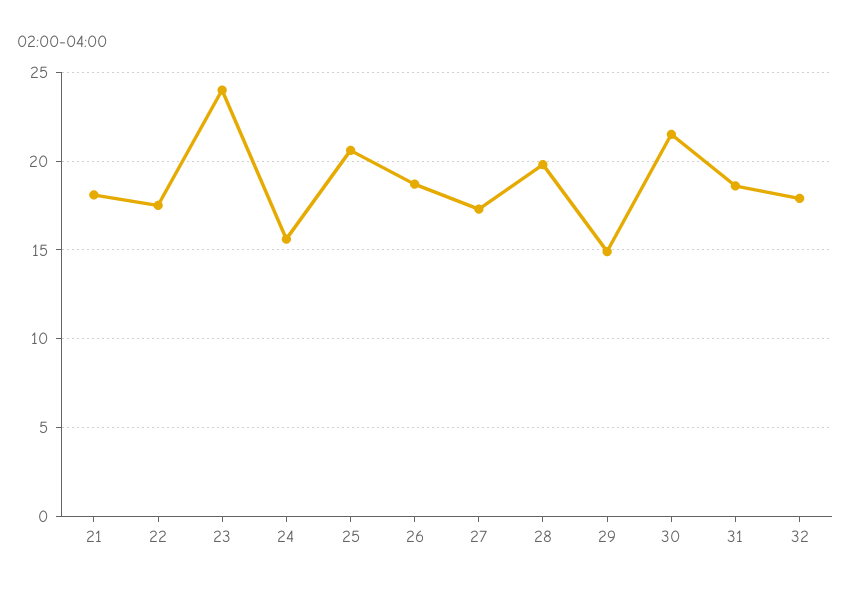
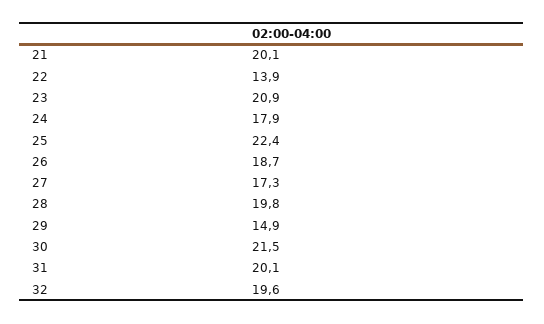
21: 18 -> 20.1
22: 17.5 -> 13.9
23: 24 -> 20.9
24: 15.5 -> 17.9
25: 20.5 -> 22.4
31: 18.5 -> 20.1
32: 18 -> 19.6

